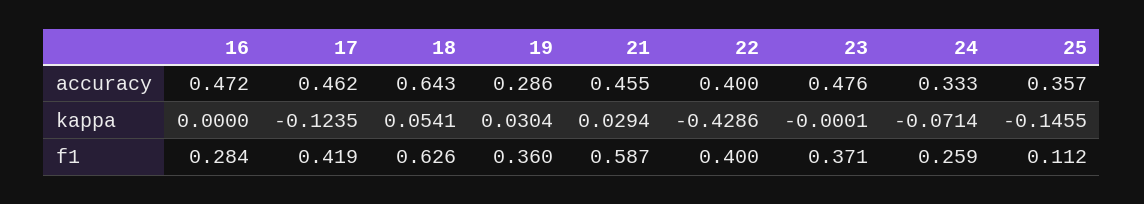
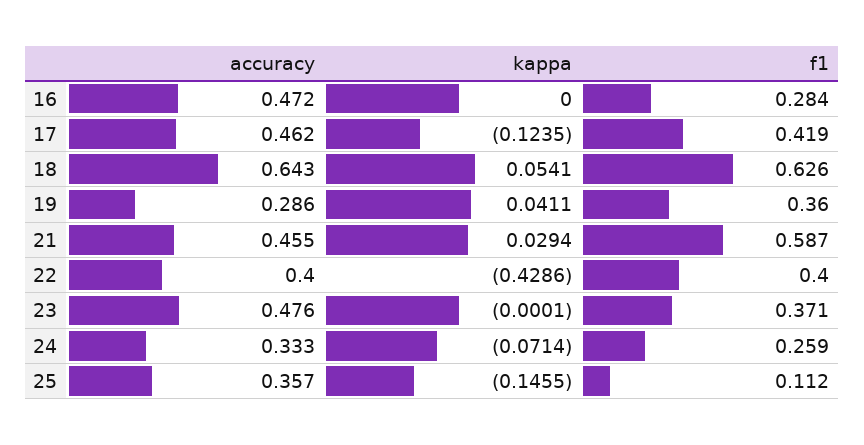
19, kappa: 0.0304 -> 0.0411

